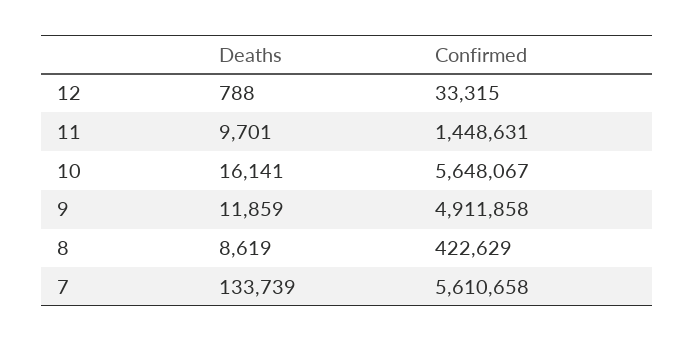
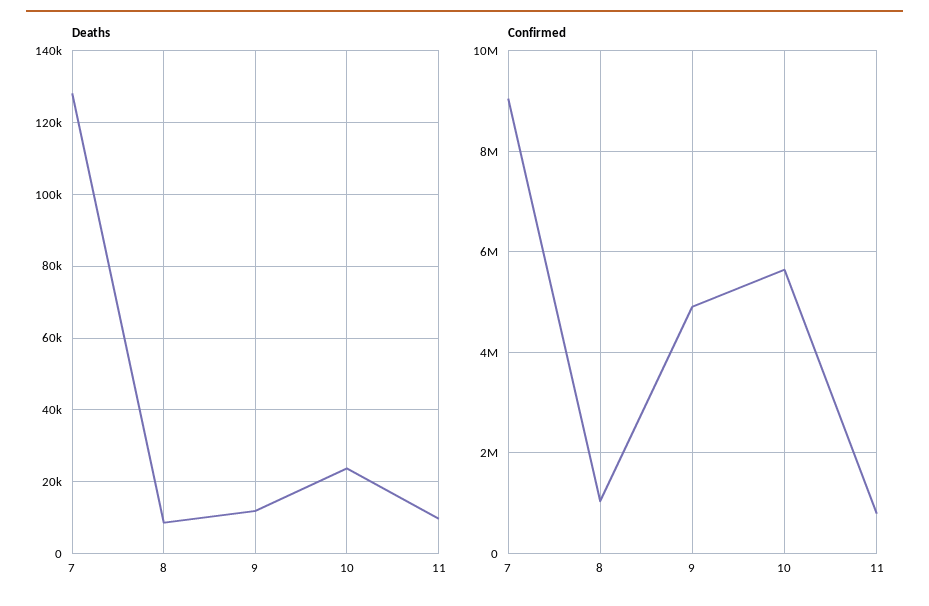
Deaths, 12: 788 -> none
Confirmed, 12: 33315 -> none
Confirmed, 11: 1448631 -> 800000
Deaths, 10: 16141 -> 24000
Confirmed, 8: 422629 -> 1000000
Deaths, 7: 133739 -> 128000
Confirmed, 7: 5610658 -> 9000000

